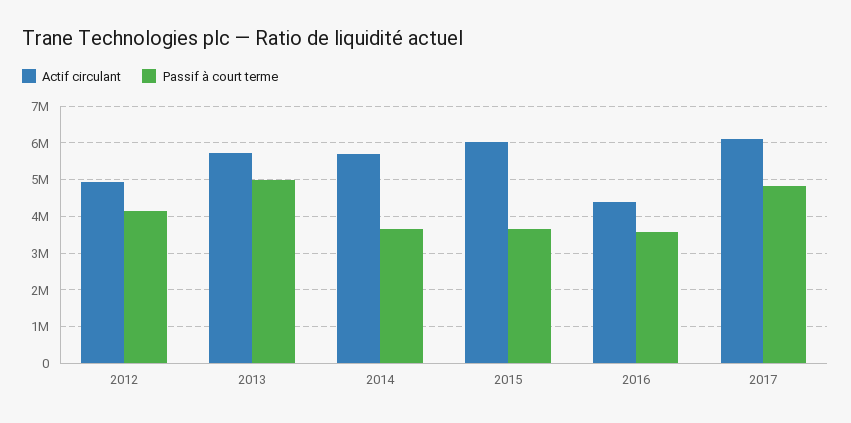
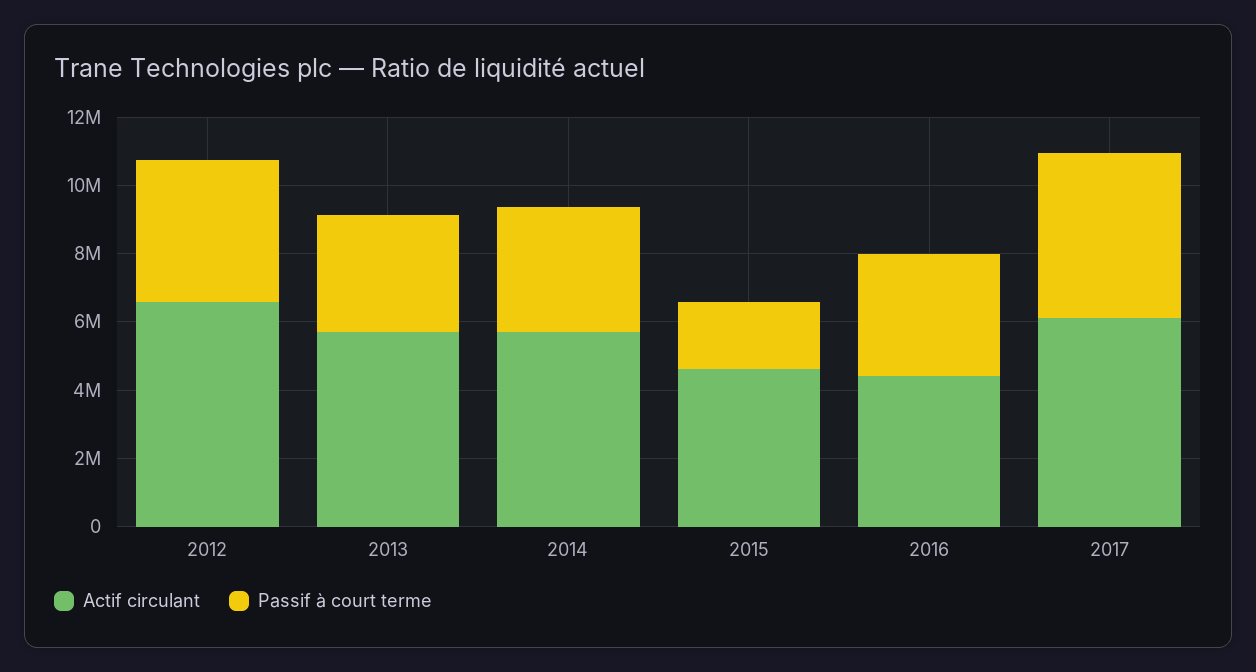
Actif circulant, 2012: 5000000 -> 6500000
Passif à court terme, 2013: 5000000 -> 3500000
Actif circulant, 2015: 6000000 -> 4500000
Passif à court terme, 2015: 3600000 -> 2000000

